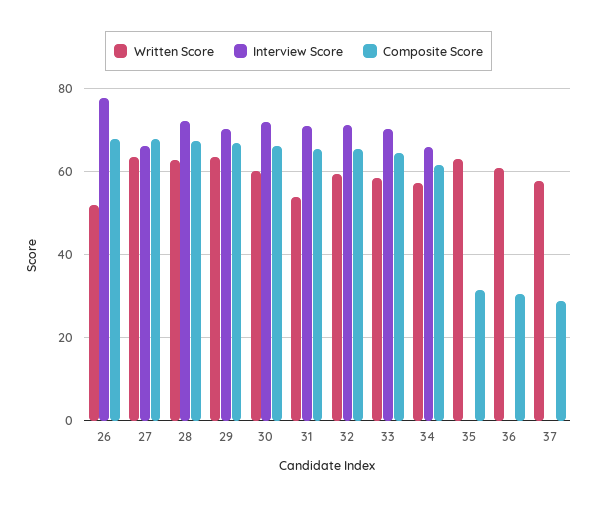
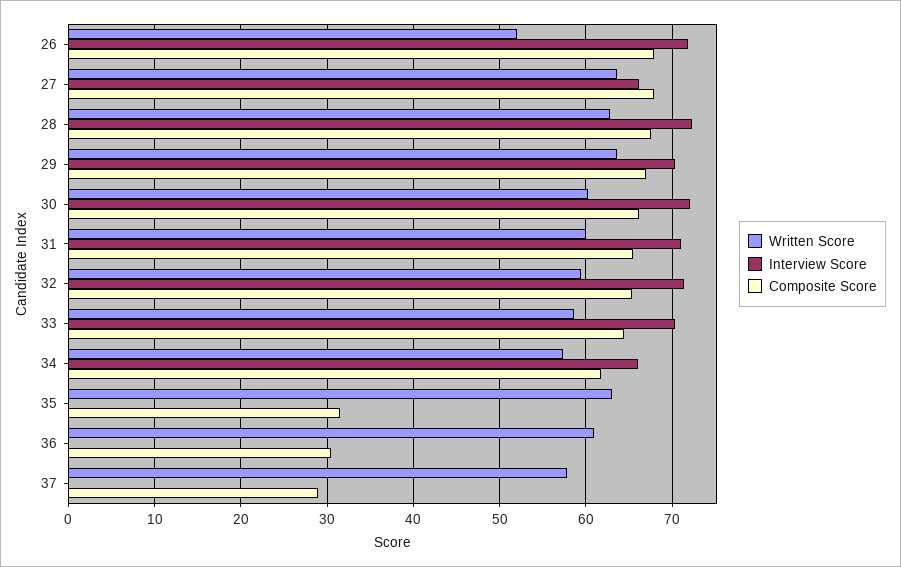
Interview Score, 26: 78 -> 72
Written Score, 31: 54 -> 60

